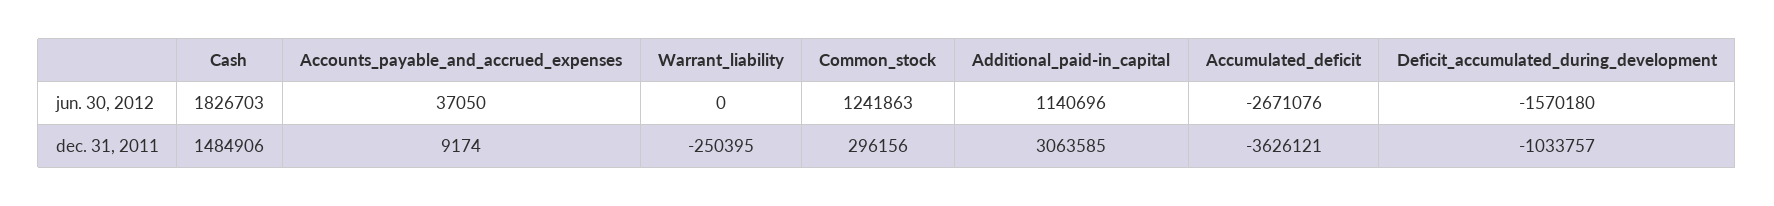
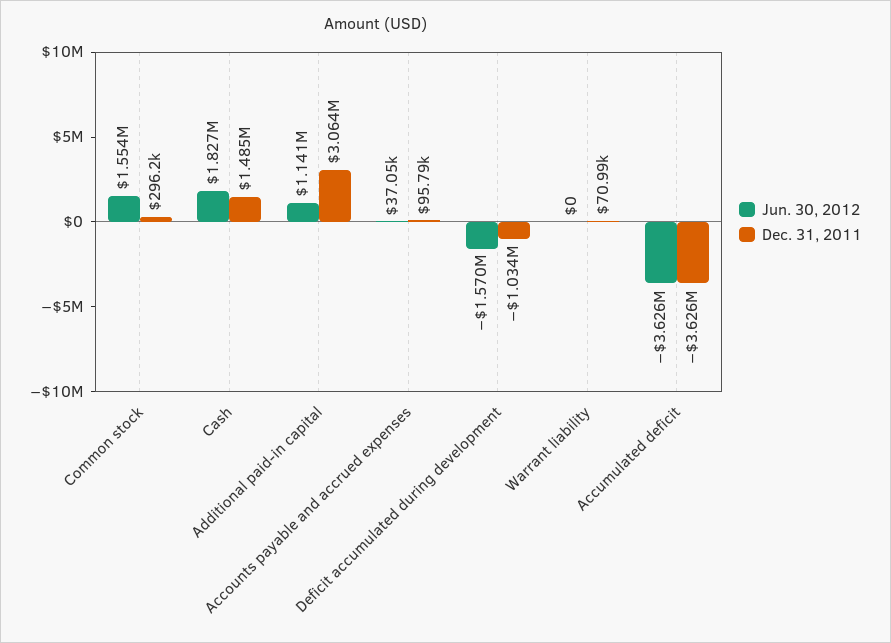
jun. 30, 2012, Common_stock: 1241863 -> 1554000
jun. 30, 2012, Accumulated_deficit: -2671076 -> -3626000
dec. 31, 2011, Accounts_payable_and_accrued_expenses: 9174 -> 95790
dec. 31, 2011, Warrant_liability: -250395 -> 70990

